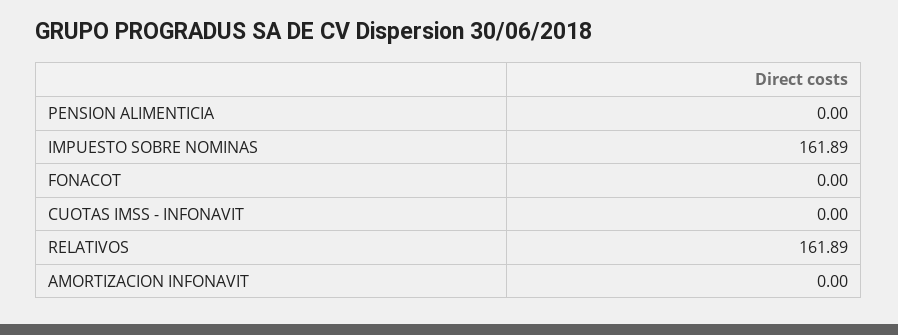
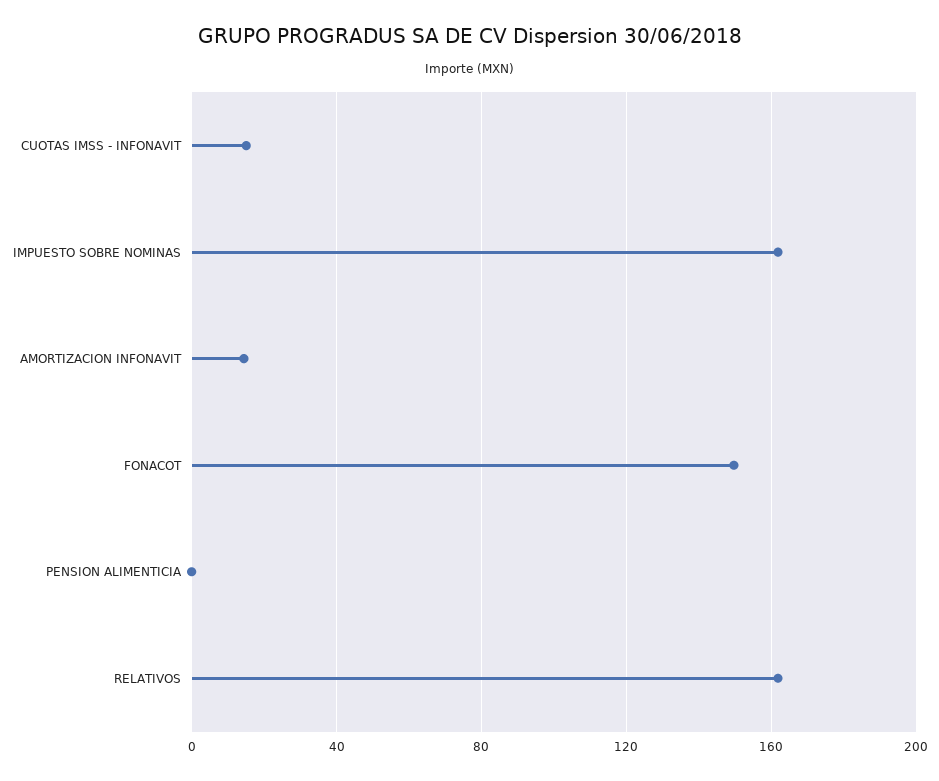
FONACOT: 0 -> 150
CUOTAS IMSS - INFONAVIT: 0 -> 15
AMORTIZACION INFONAVIT: 0 -> 15

